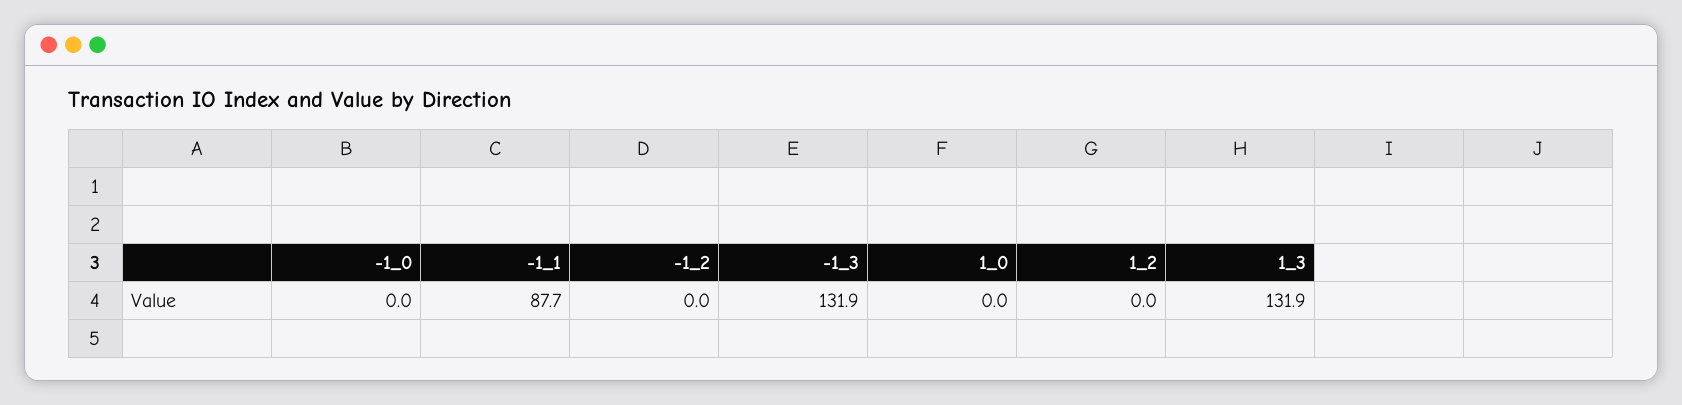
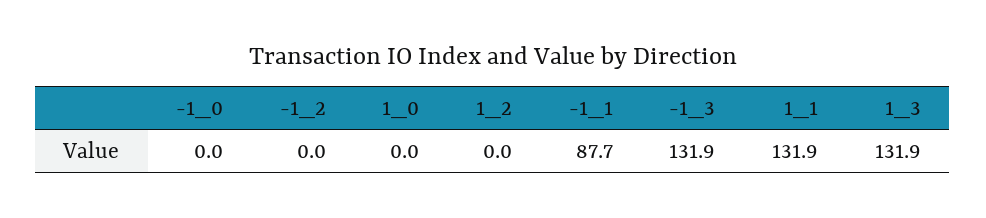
1_1: none -> 131.9

